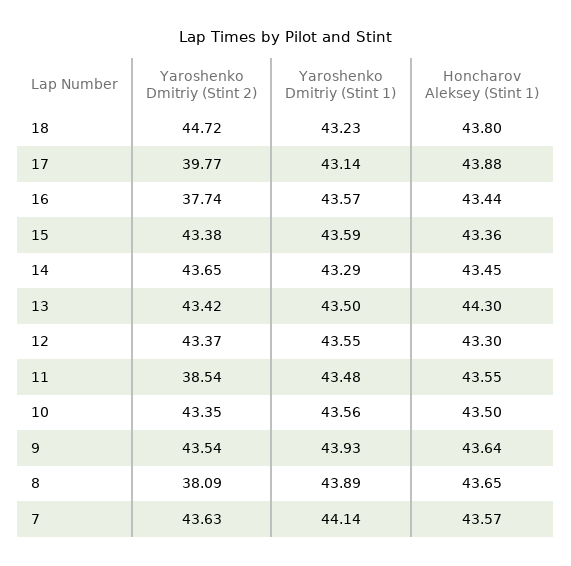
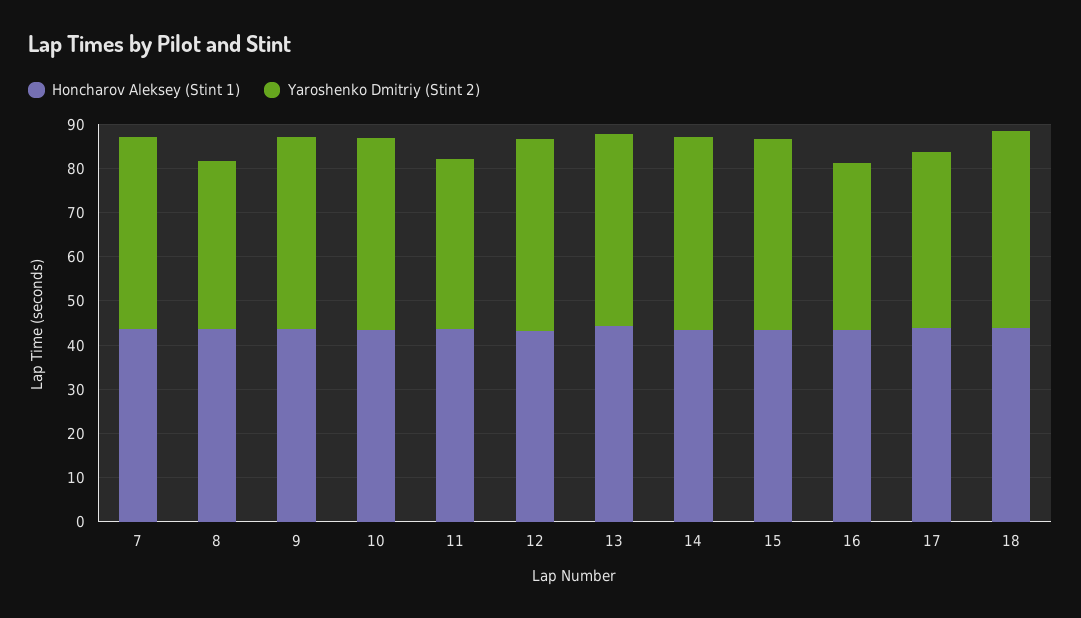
Yaroshenko Dmitriy (Stint 1), 18: 43.23 -> none
Yaroshenko Dmitriy (Stint 1), 17: 43.14 -> none
Yaroshenko Dmitriy (Stint 1), 16: 43.57 -> none
Yaroshenko Dmitriy (Stint 1), 15: 43.59 -> none
Yaroshenko Dmitriy (Stint 1), 14: 43.29 -> none
Yaroshenko Dmitriy (Stint 1), 13: 43.5 -> none
Yaroshenko Dmitriy (Stint 1), 12: 43.55 -> none
Yaroshenko Dmitriy (Stint 1), 11: 43.48 -> none
Yaroshenko Dmitriy (Stint 1), 10: 43.56 -> none
Yaroshenko Dmitriy (Stint 1), 9: 43.93 -> none
Yaroshenko Dmitriy (Stint 1), 8: 43.89 -> none
Yaroshenko Dmitriy (Stint 1), 7: 44.14 -> none

